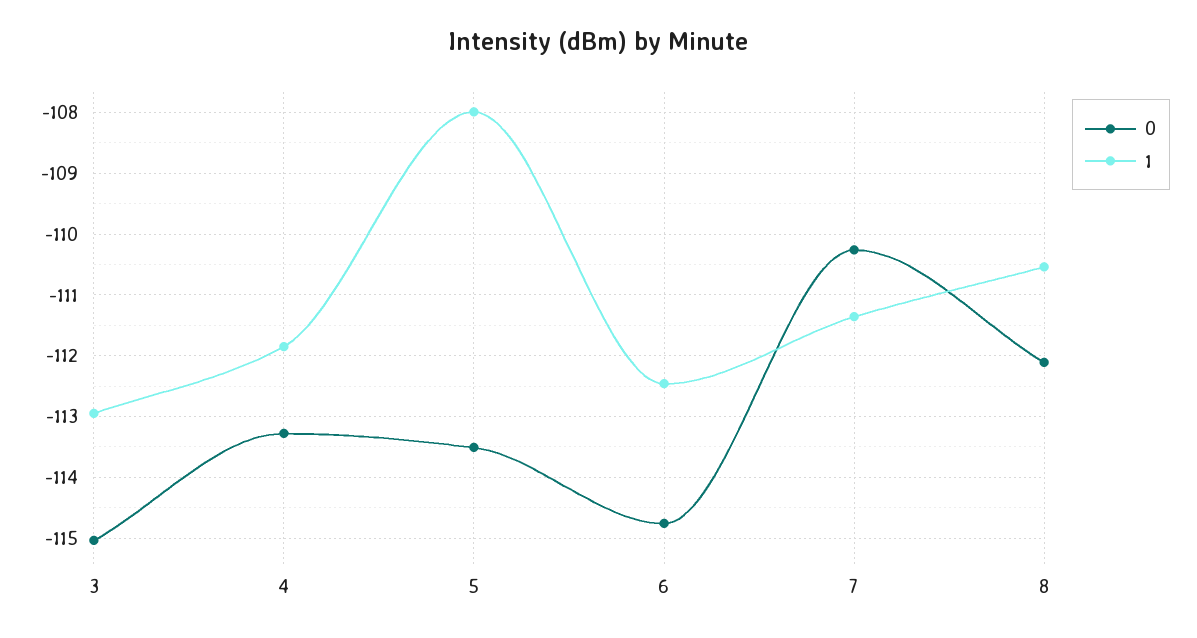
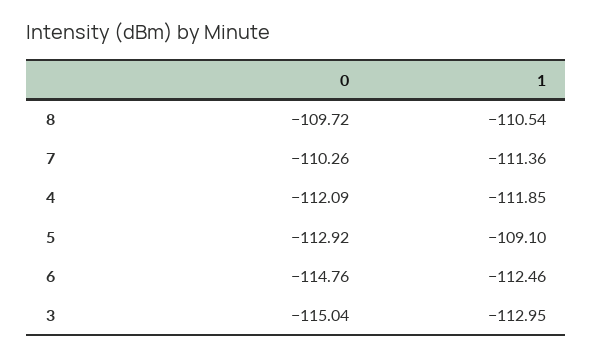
0, 4: -113.3 -> -112.09
0, 5: -113.5 -> -112.92
1, 5: -108 -> -109.1
0, 8: -112.1 -> -109.72

